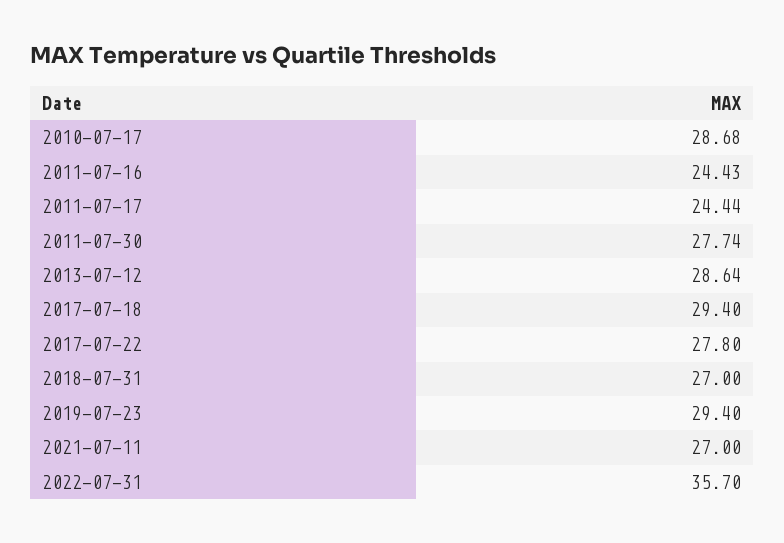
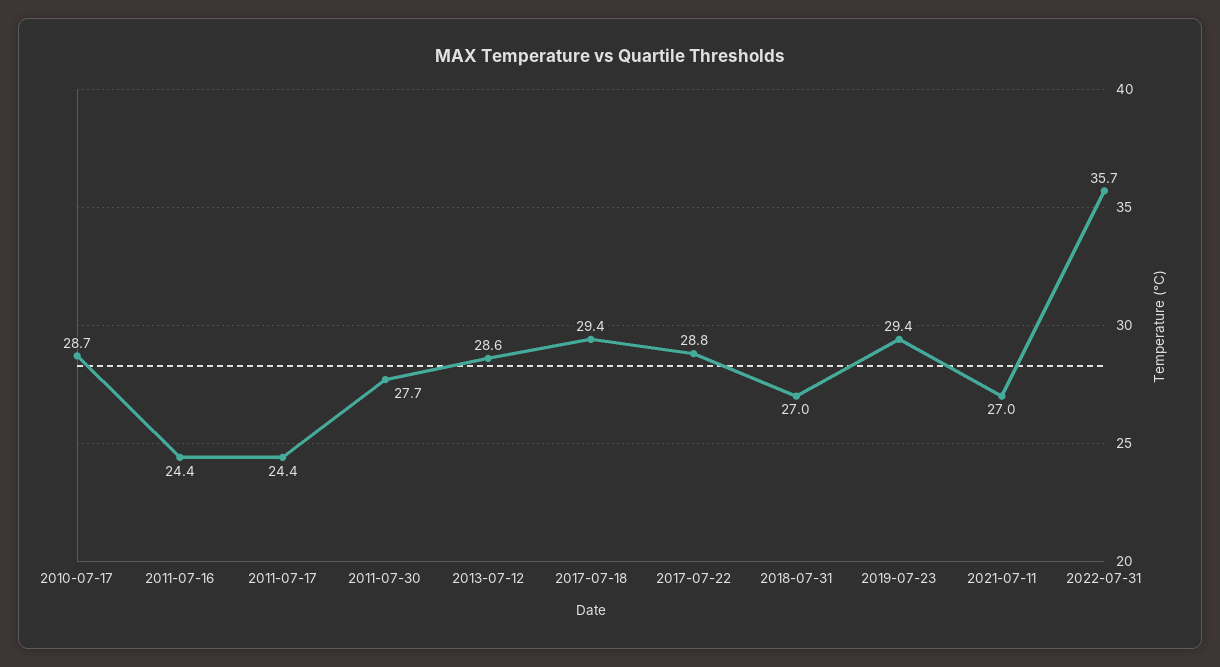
2017-07-22: 27.8 -> 28.8

